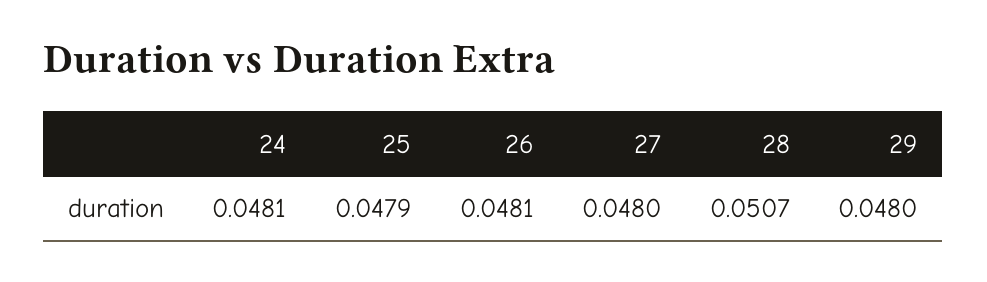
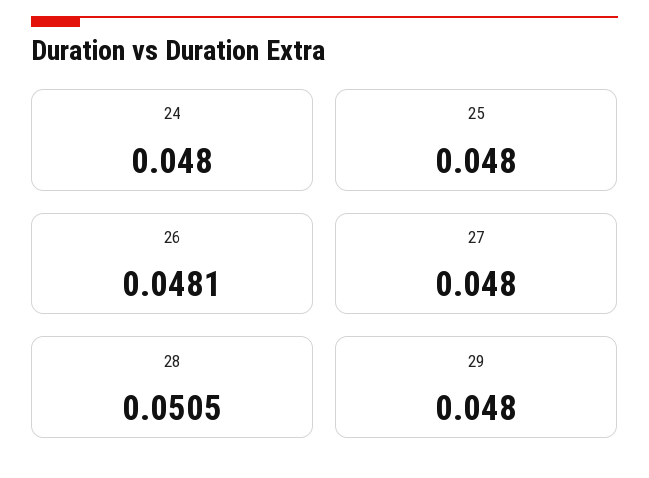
24: 0.0481 -> 0.048
25: 0.0479 -> 0.048
28: 0.0507 -> 0.0505

